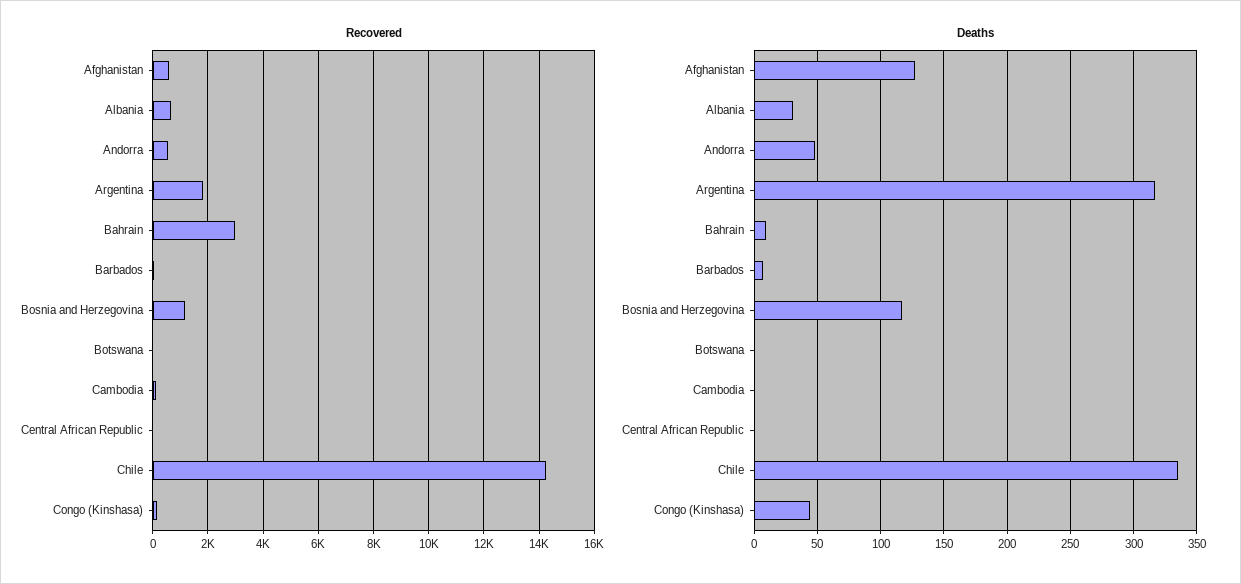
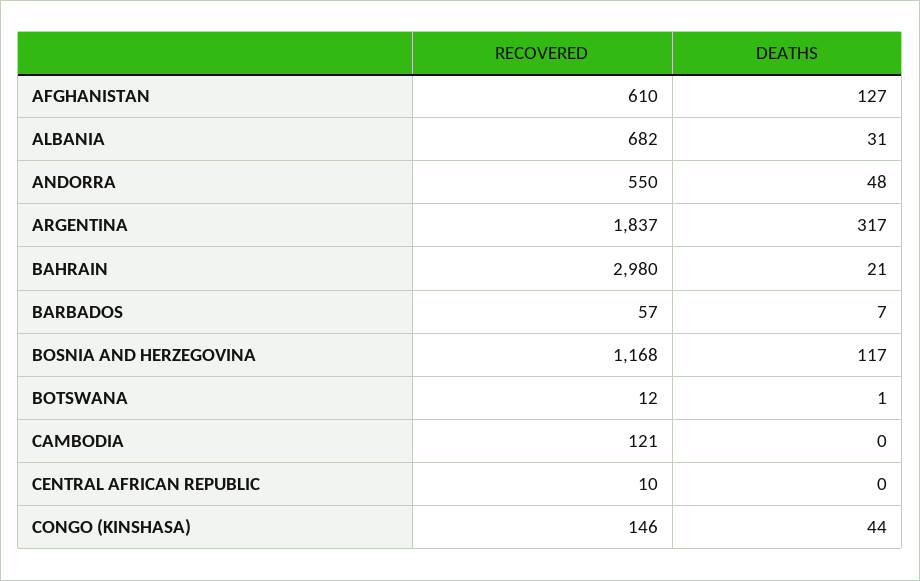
Recovered, Chile: 14250 -> none
Deaths, Bahrain: 10 -> 21
Deaths, Chile: 335 -> none

